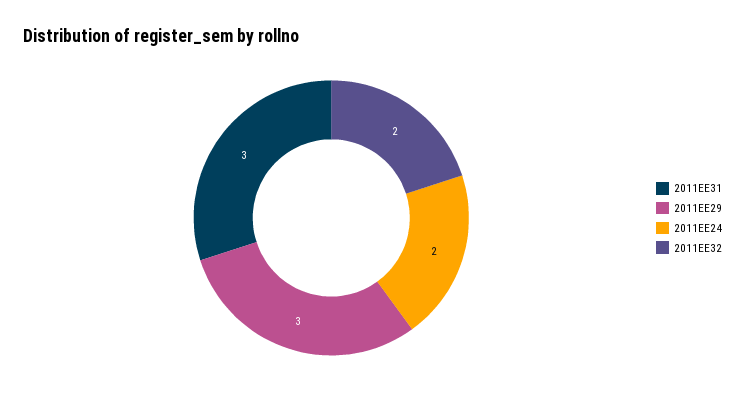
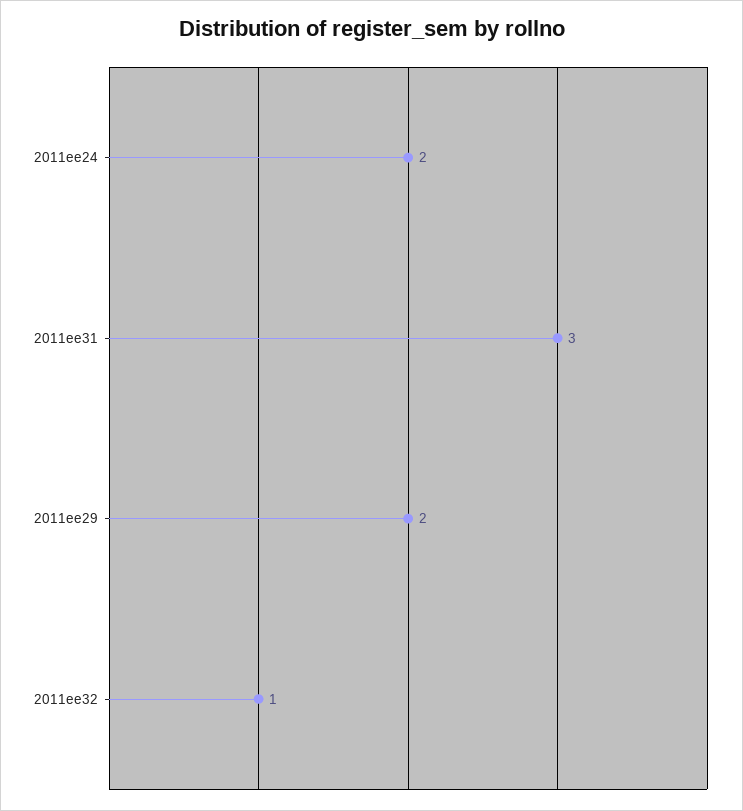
2011EE29: 3 -> 2
2011EE32: 2 -> 1

